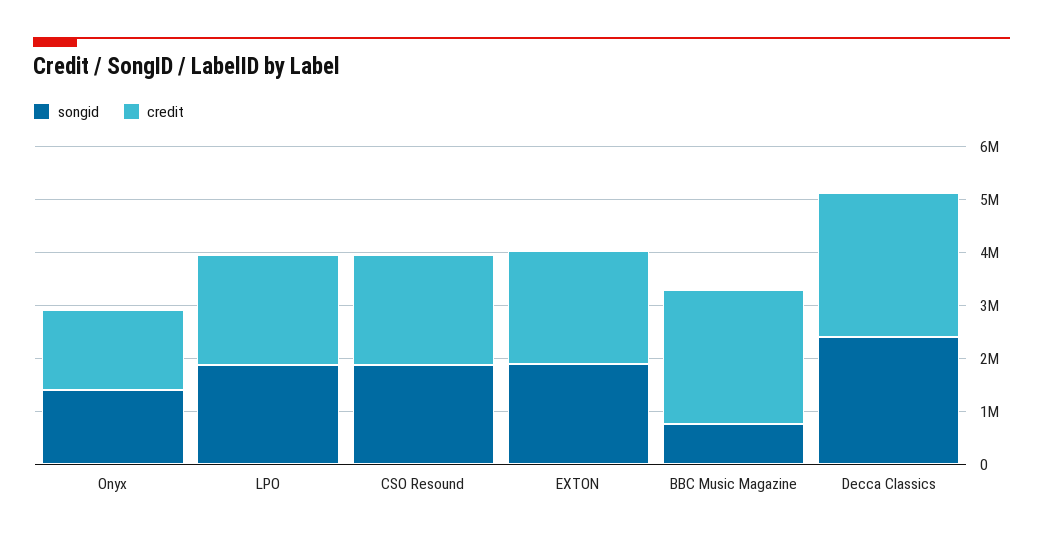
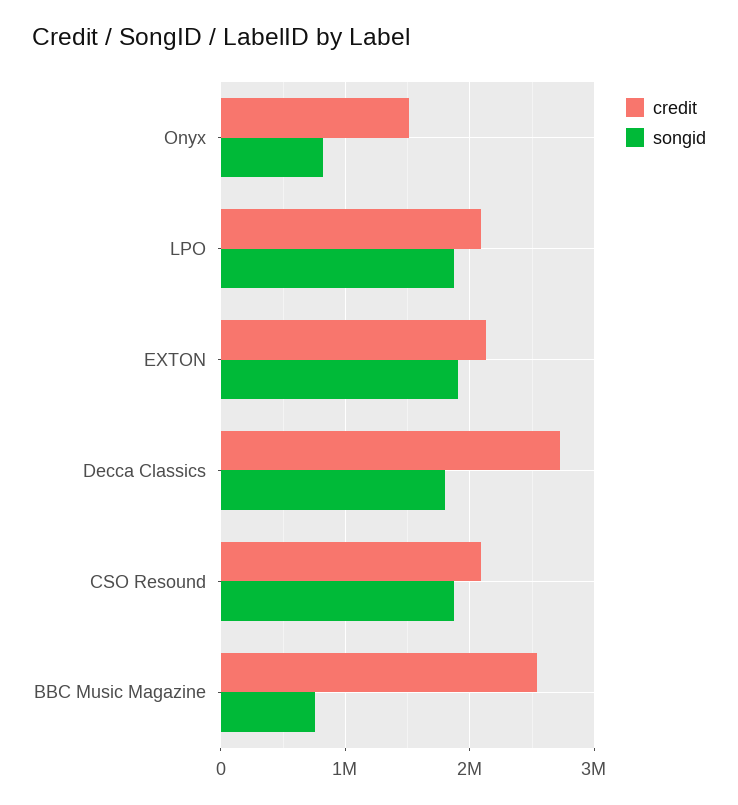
songid, Onyx: 1400000 -> 800000
songid, Decca Classics: 2400000 -> 1800000

